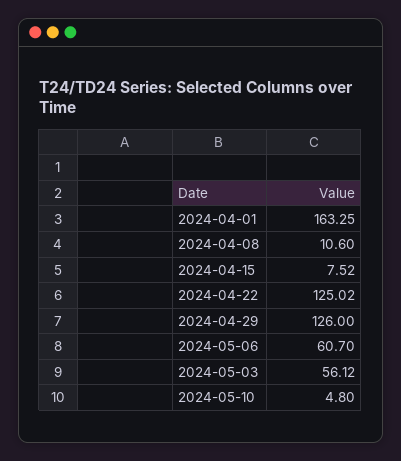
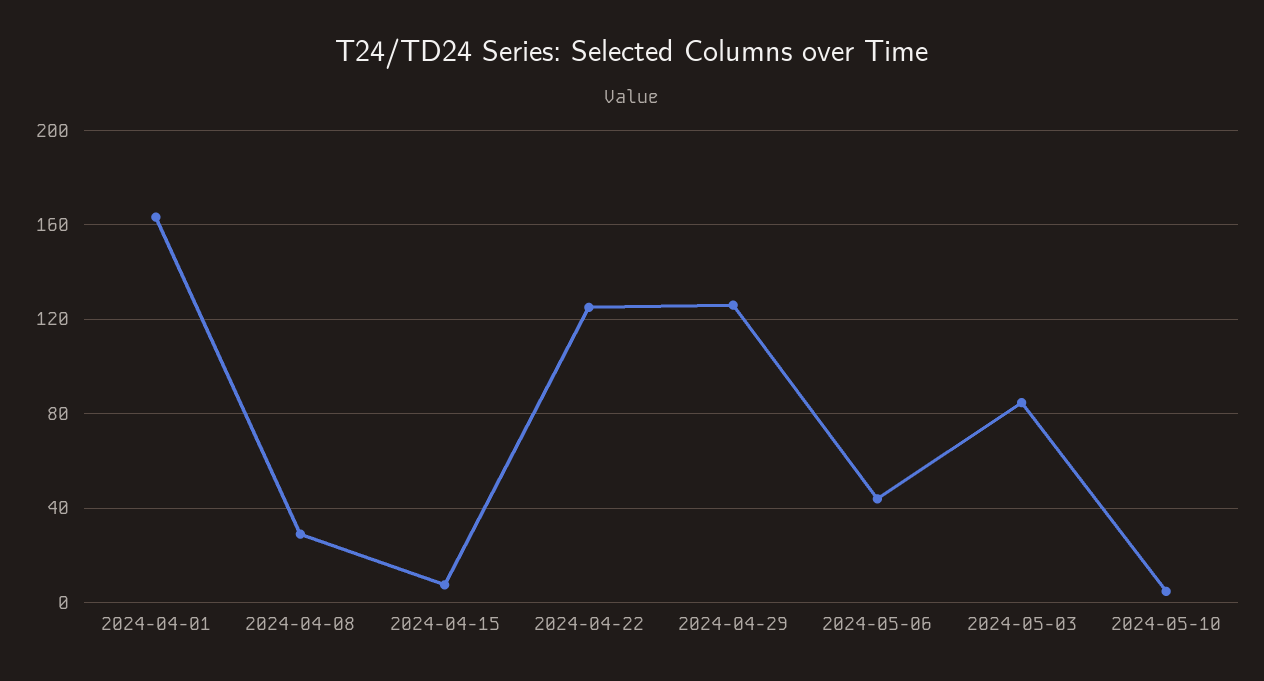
2024-04-08: 10.6 -> 30
2024-05-06: 60.7 -> 45
2024-05-03: 56.12 -> 85

